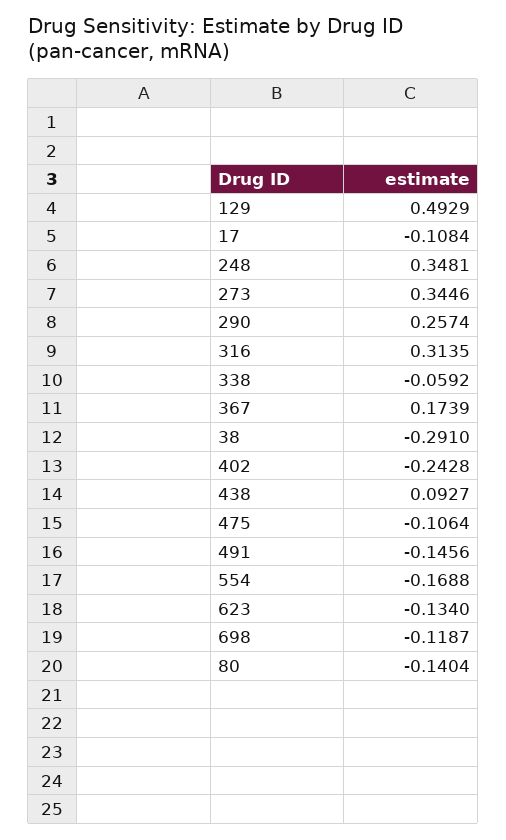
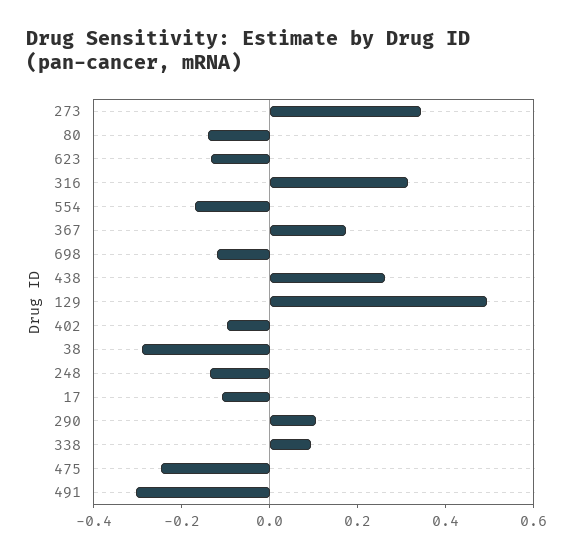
248: 0.3481 -> -0.15
290: 0.2574 -> 0.1
338: -0.0592 -> 0.1
402: -0.2428 -> -0.1
438: 0.0927 -> 0.25
475: -0.1064 -> -0.25
491: -0.1456 -> -0.3

